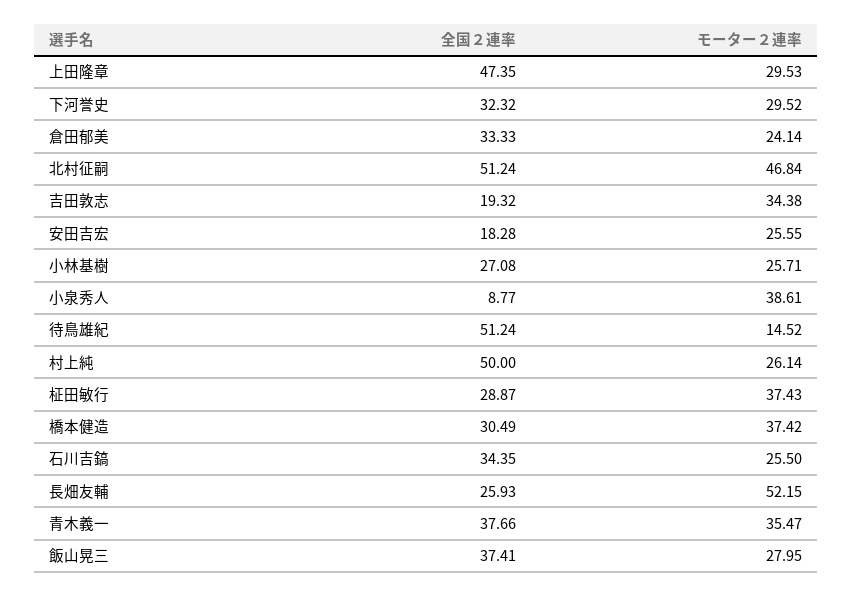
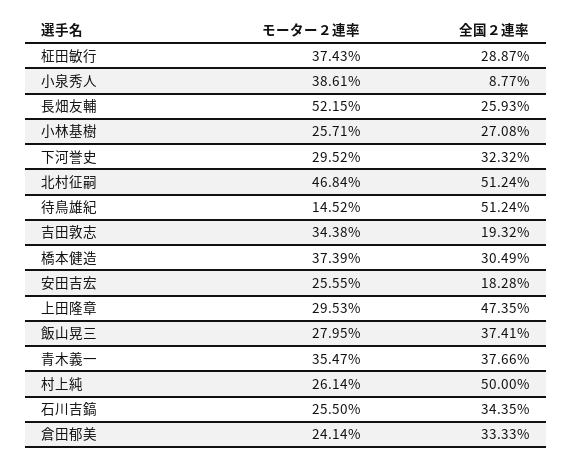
モーター２連率, 橋本健造: 37.42 -> 37.39

